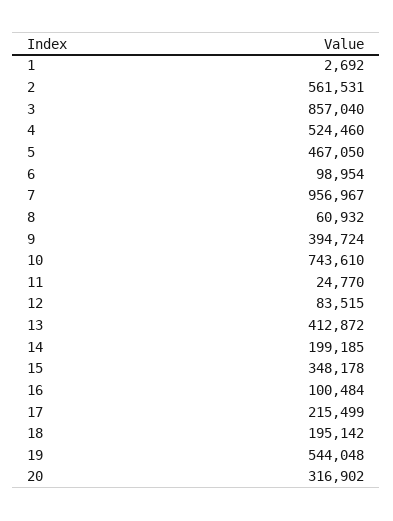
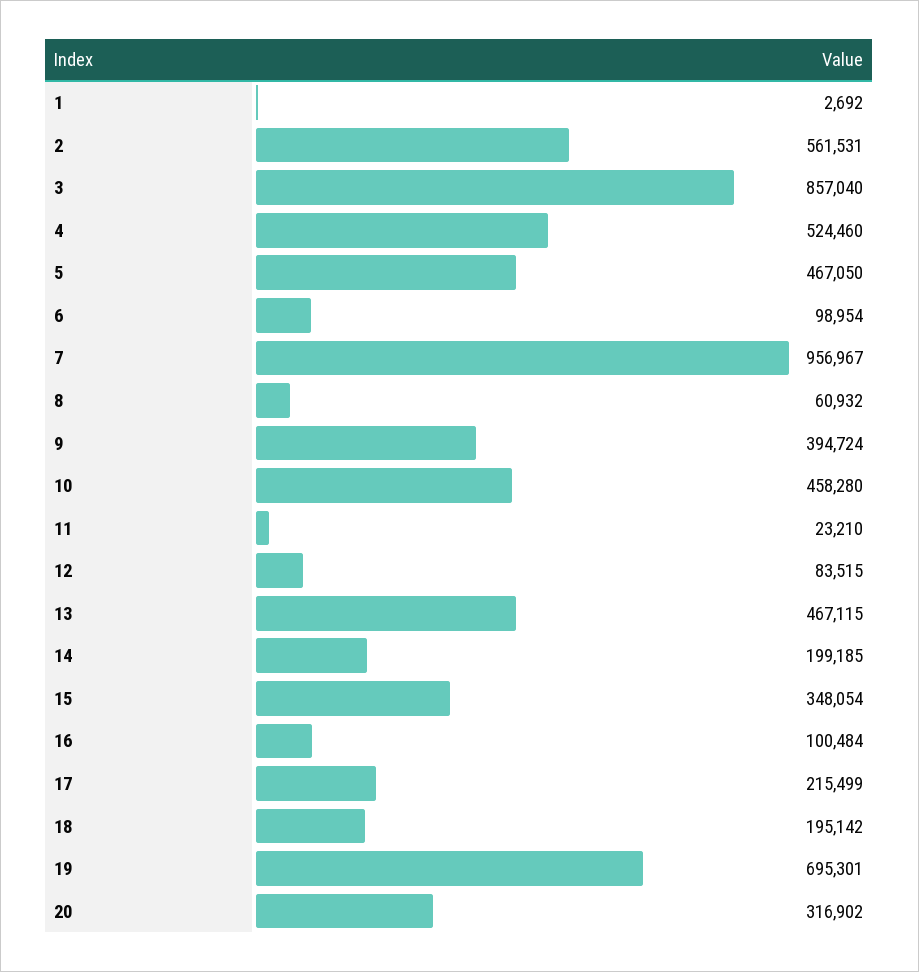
10: 743610 -> 458280
11: 24770 -> 23210
13: 412872 -> 467115
15: 348178 -> 348054
19: 544048 -> 695301

